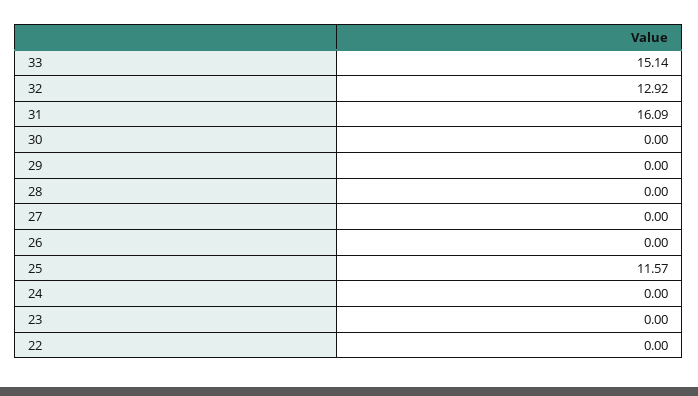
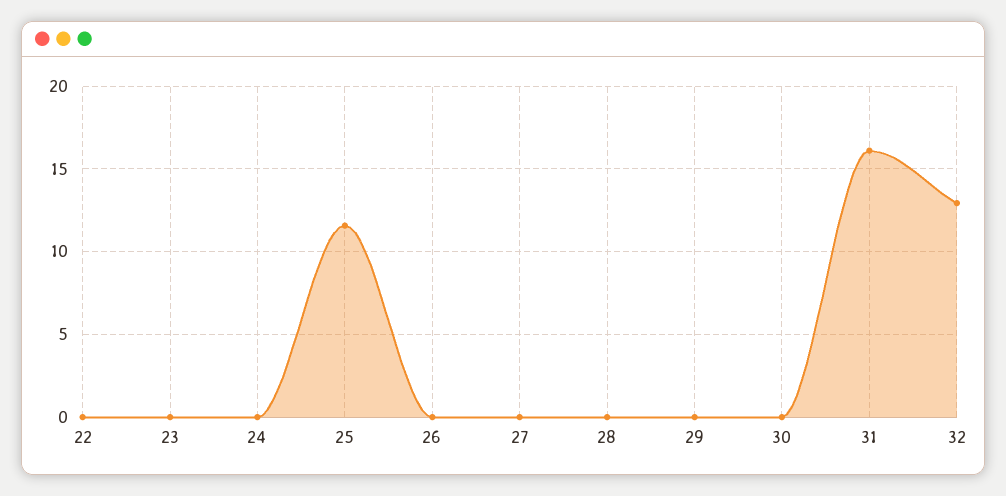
33: 15.14 -> none

